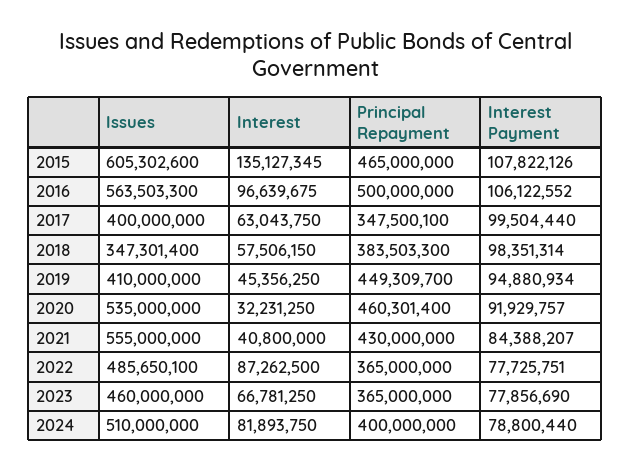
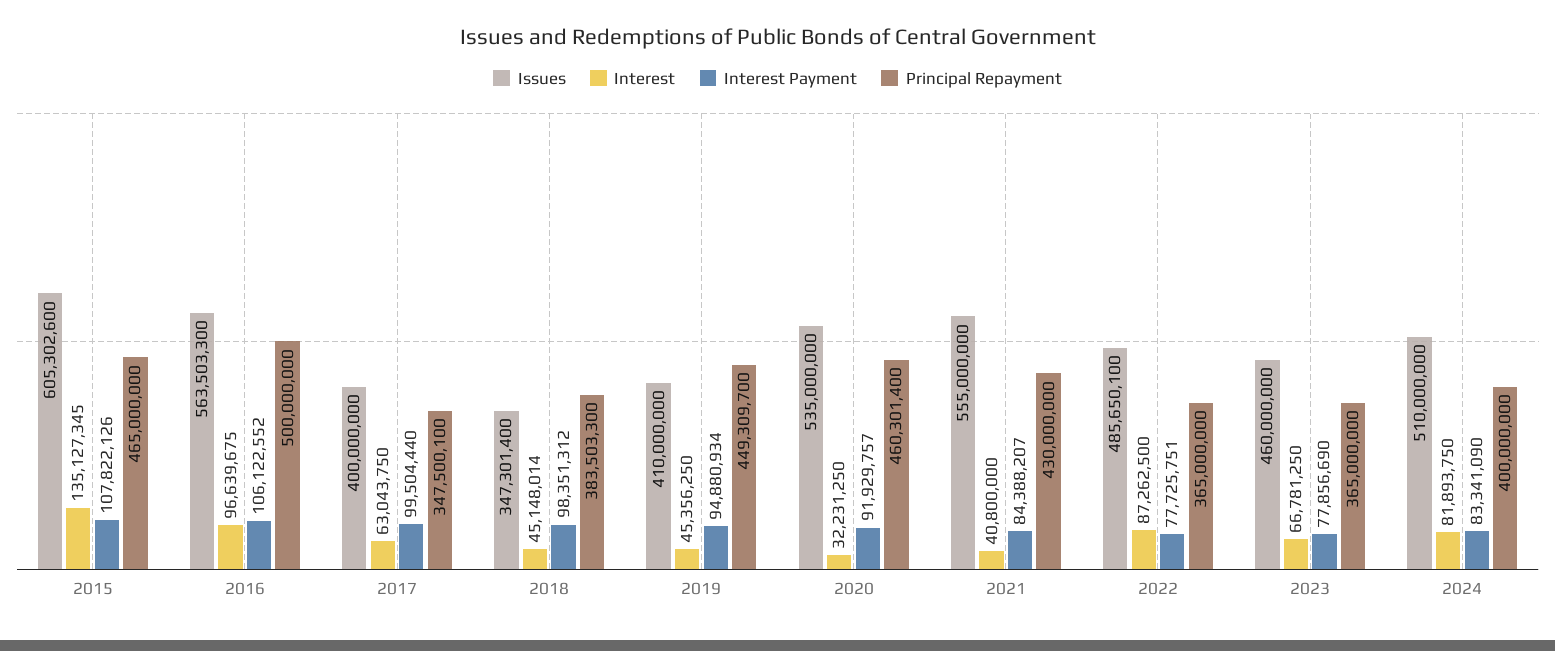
Interest, 2018: 57506150 -> 45148014
Interest Payment, 2018: 98351314 -> 98351312
Interest Payment, 2024: 78800440 -> 83341090

